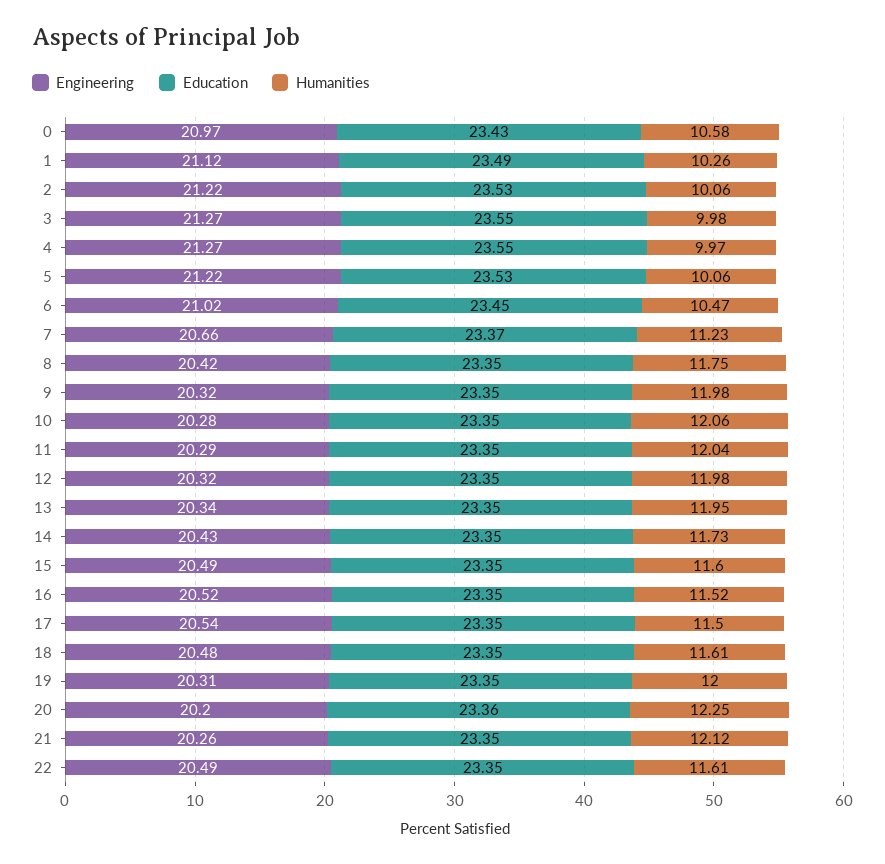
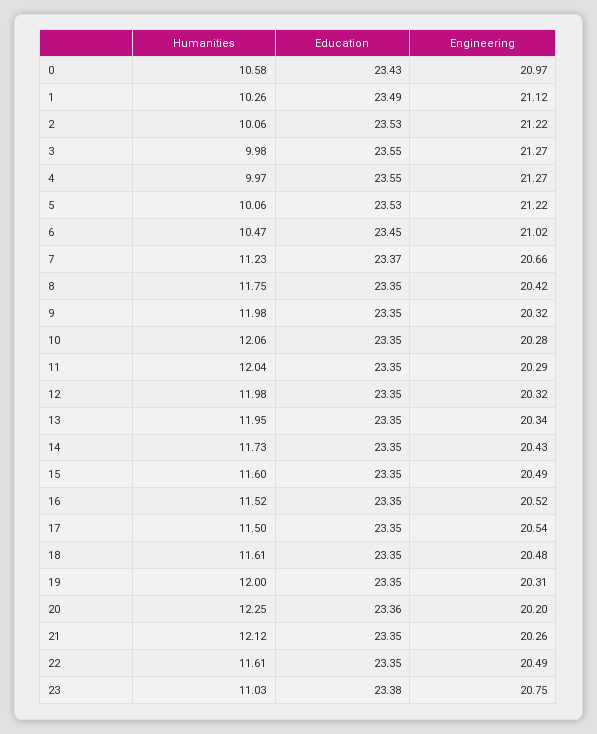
Humanities, 23: none -> 11.03
Education, 23: none -> 23.38
Engineering, 23: none -> 20.75

